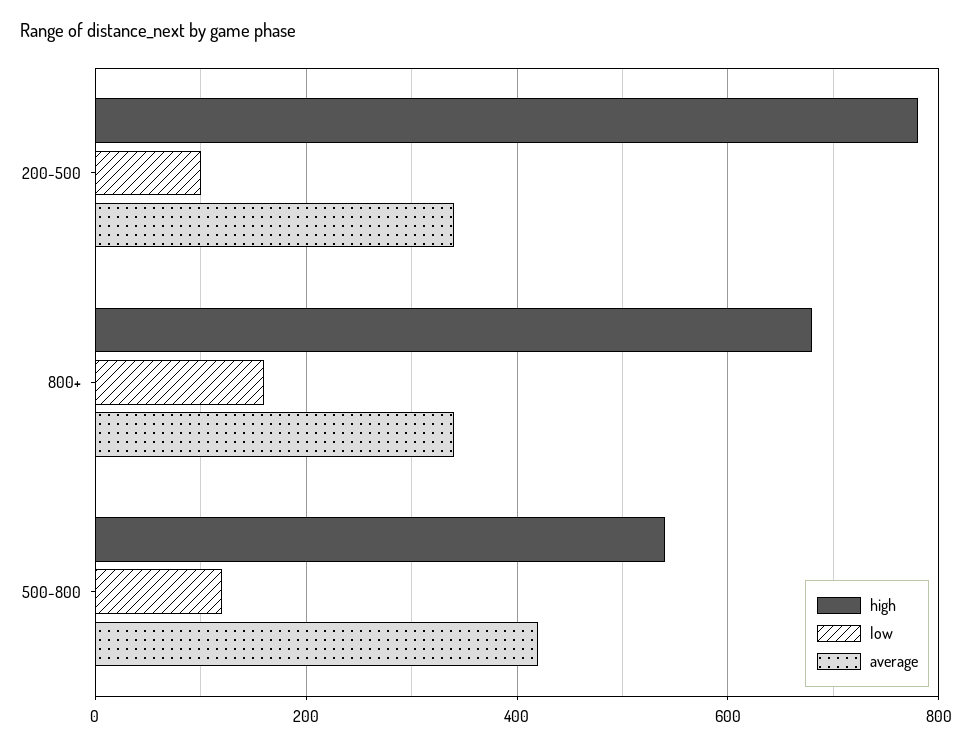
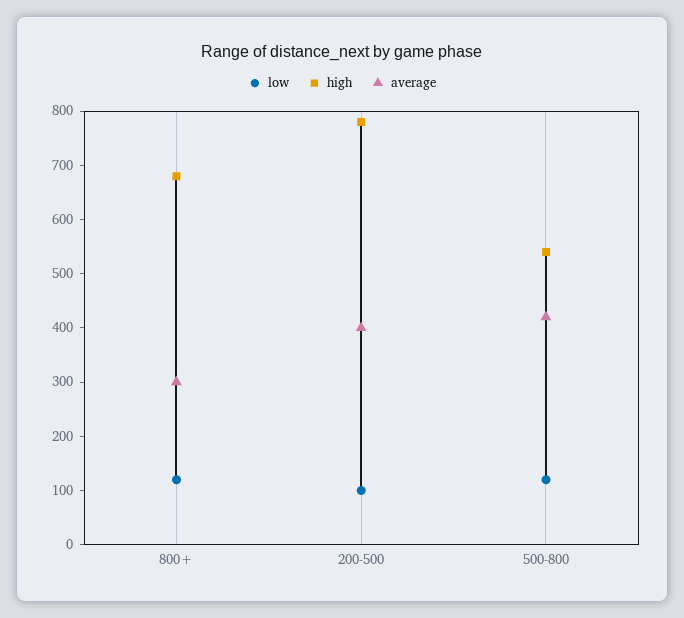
average, 200-500: 340 -> 400
low, 800+: 160 -> 120
average, 800+: 340 -> 300

